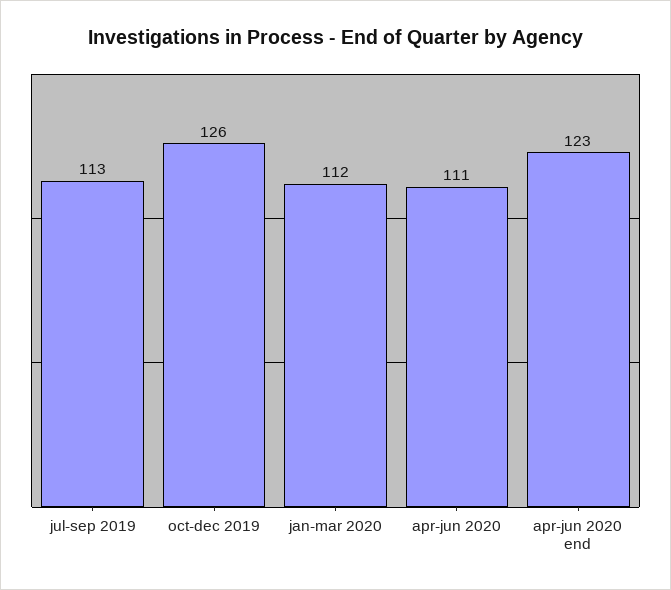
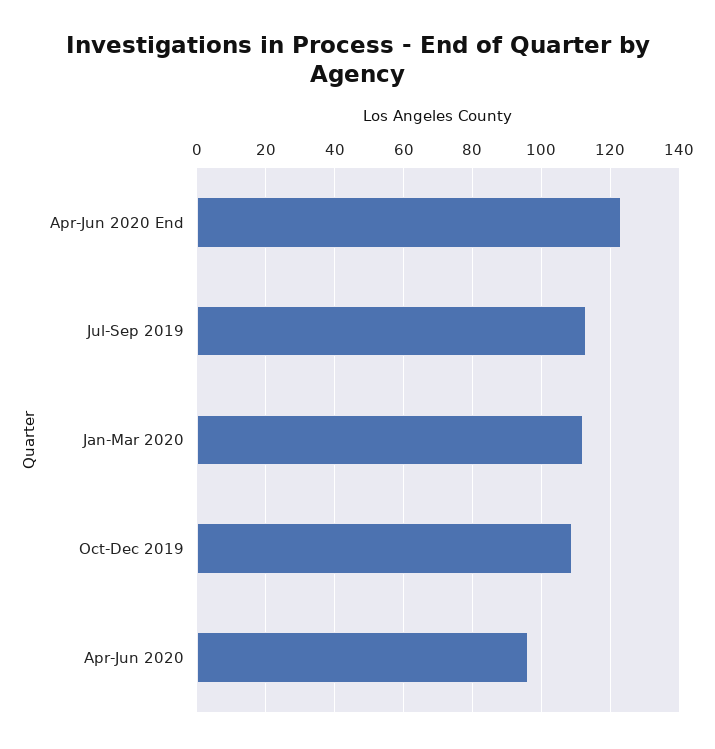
oct-dec 2019: 126 -> 110
apr-jun 2020: 111 -> 95

